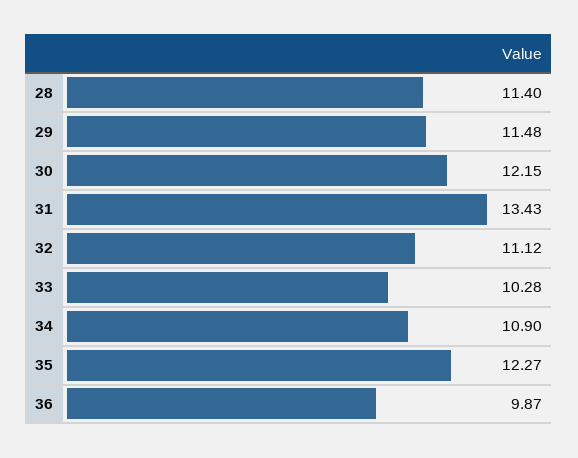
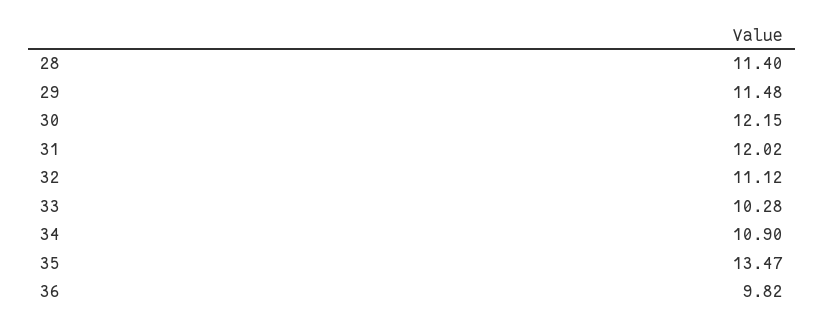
31: 13.43 -> 12.02
35: 12.27 -> 13.47
36: 9.87 -> 9.82

